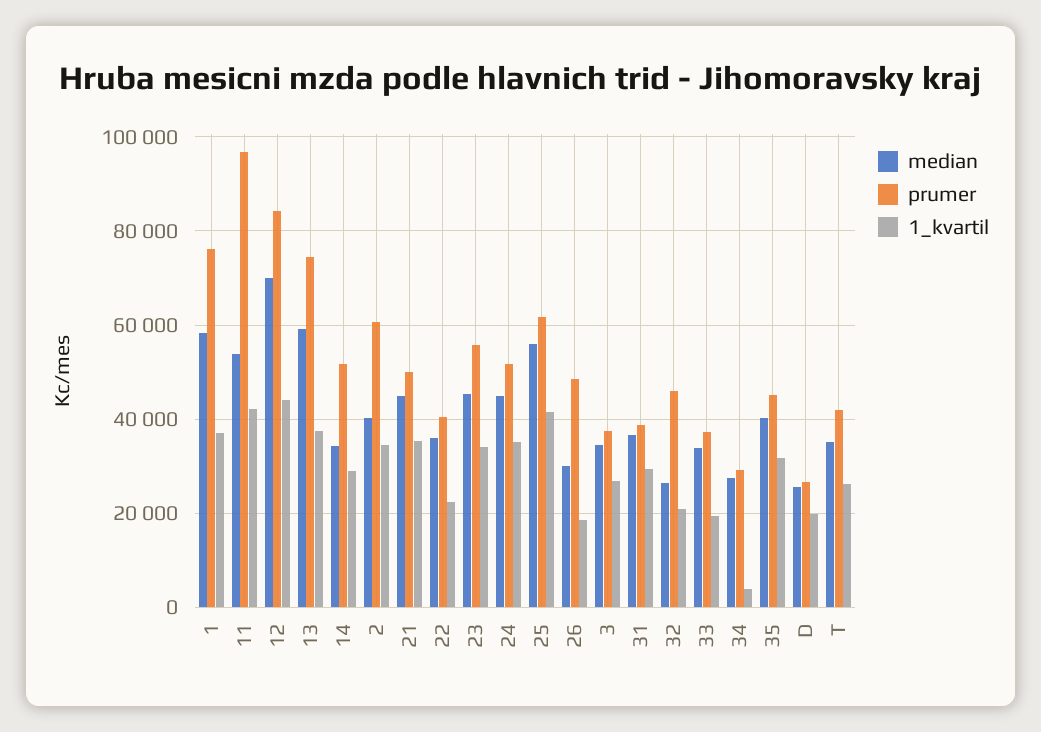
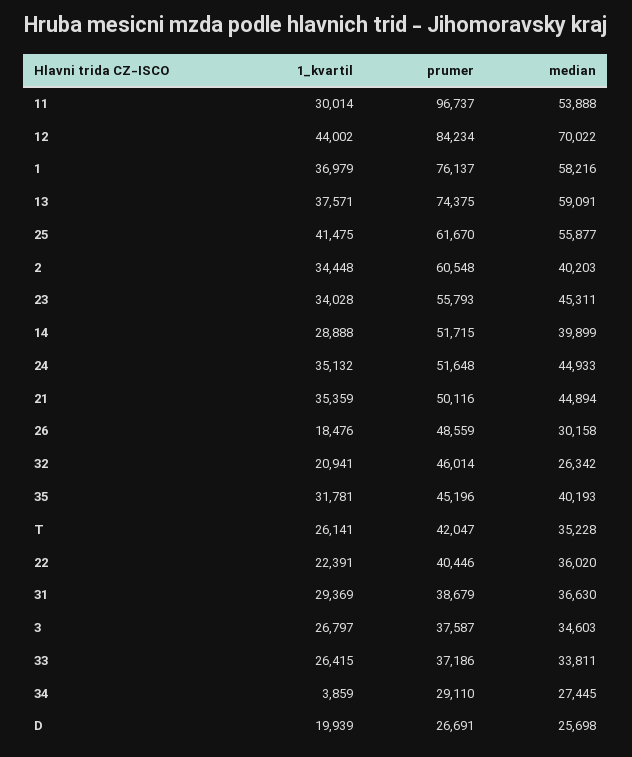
1_kvartil, 11: 42000 -> 30014
median, 14: 34000 -> 39899
1_kvartil, 33: 20000 -> 26415

